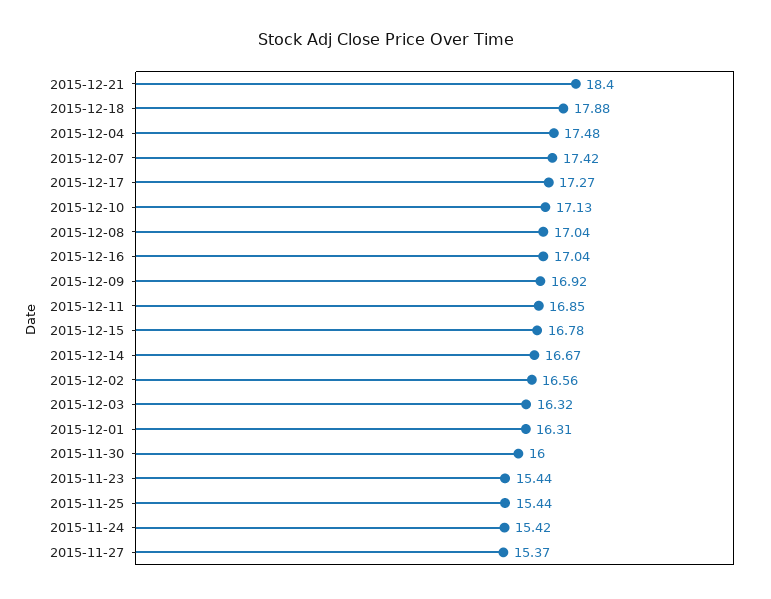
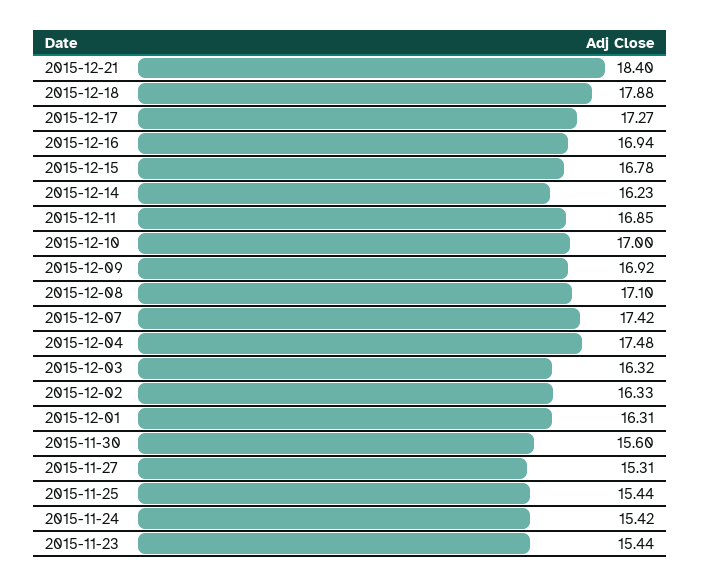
2015-12-10: 17.13 -> 17
2015-12-08: 17.04 -> 17.1
2015-12-16: 17.04 -> 16.94
2015-12-14: 16.67 -> 16.23
2015-12-02: 16.56 -> 16.33
2015-11-30: 16 -> 15.6
2015-11-27: 15.37 -> 15.31

